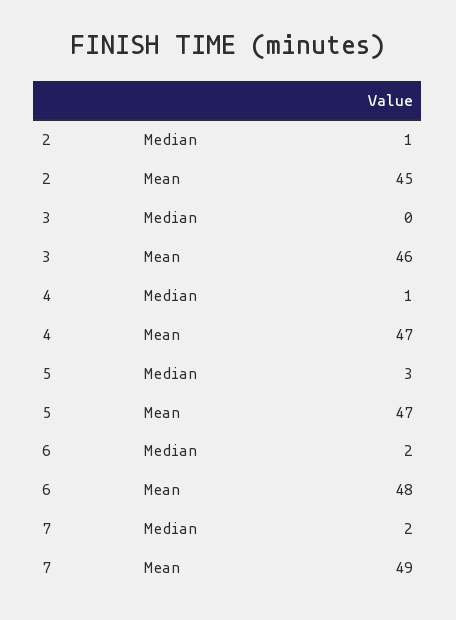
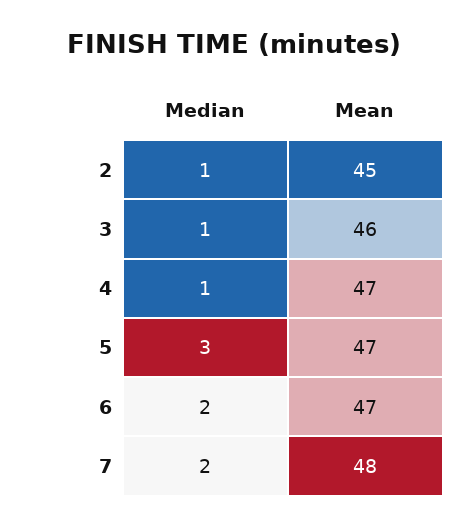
3, Median: 0 -> 1
6, Mean: 48 -> 47
7, Mean: 49 -> 48

